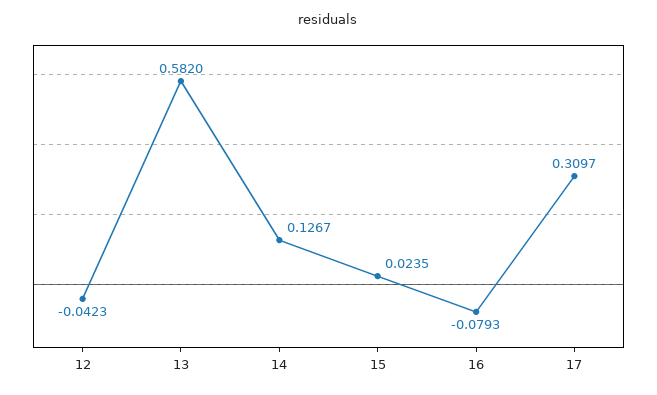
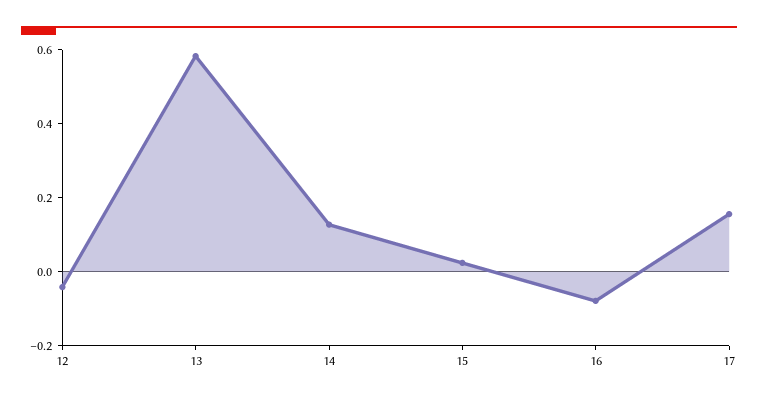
17: 0.3097 -> 0.15

